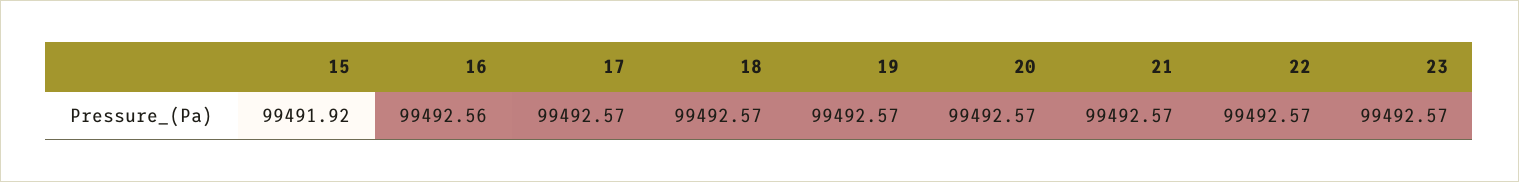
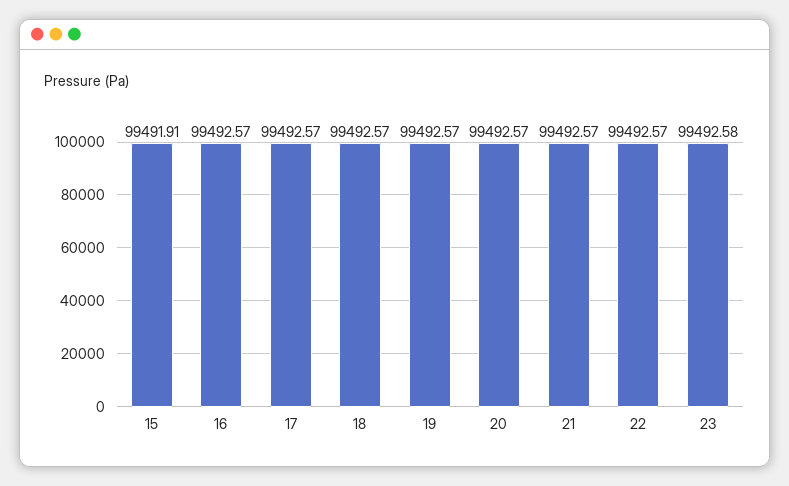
15: 99491.92 -> 99491.91
16: 99492.56 -> 99492.57
23: 99492.57 -> 99492.58

